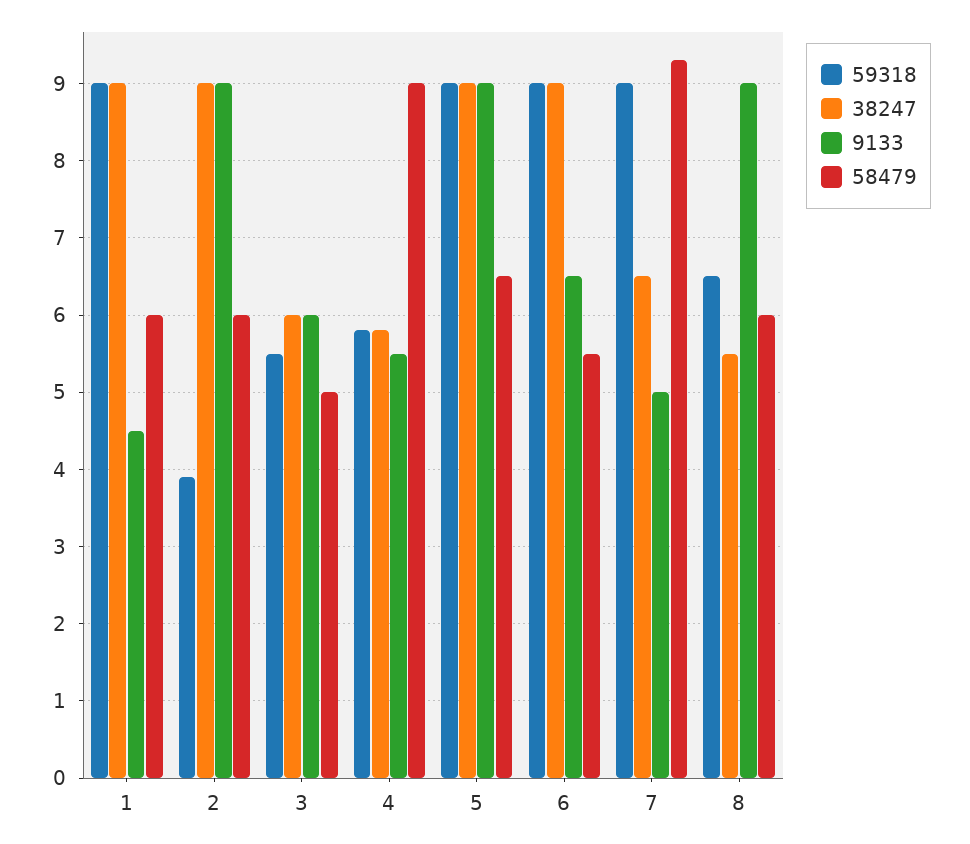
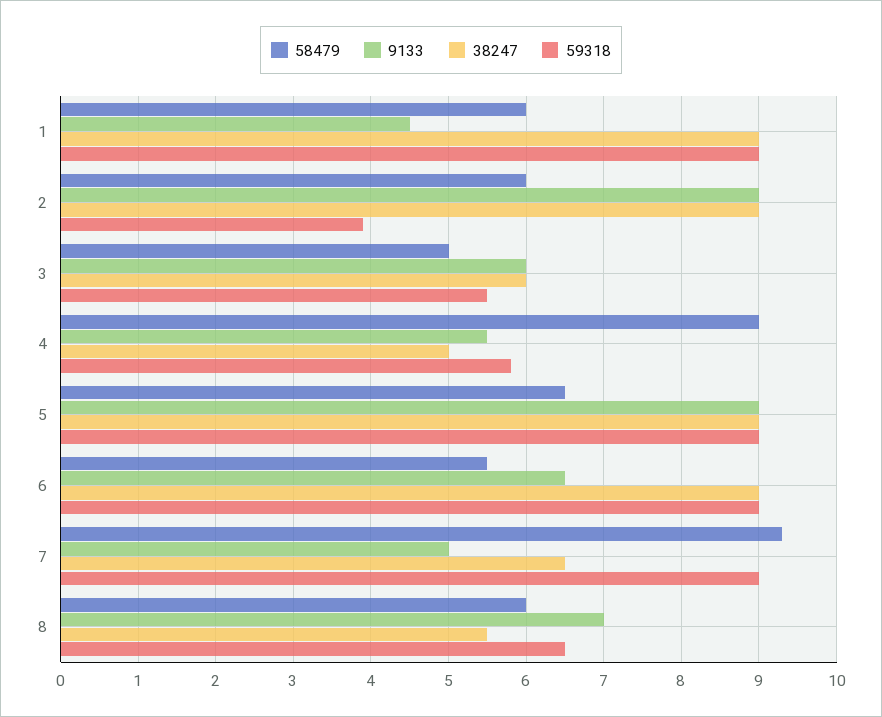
38247, 4: 5.8 -> 5
9133, 8: 9 -> 7

